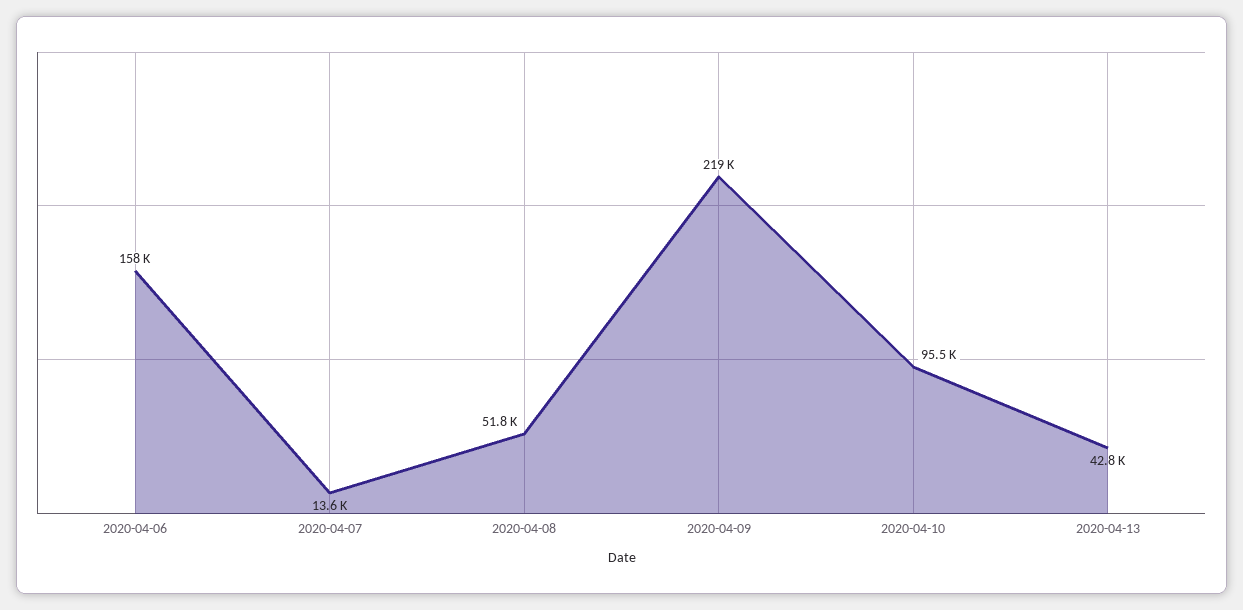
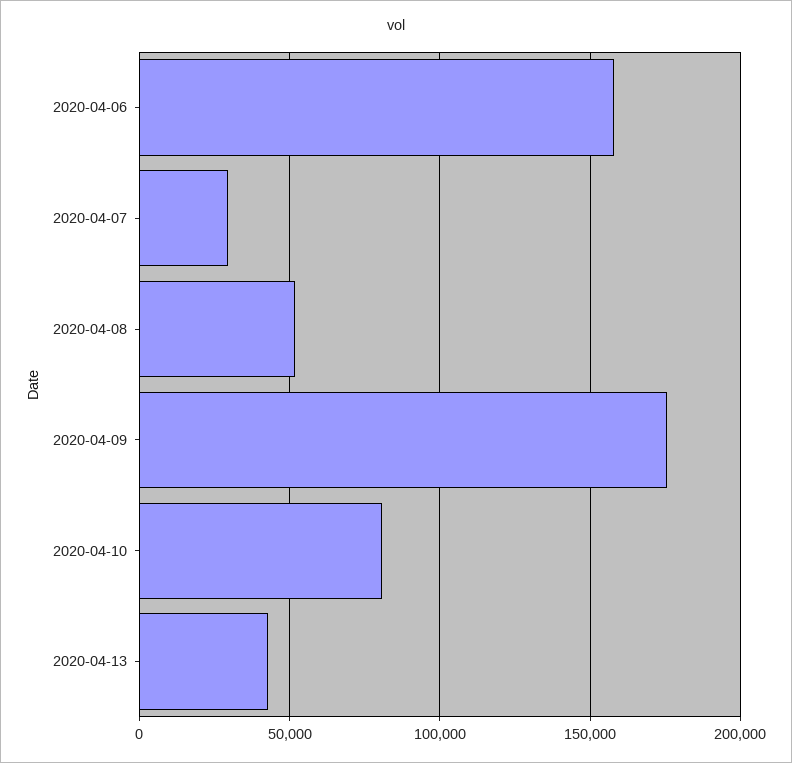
2020-04-07: 13600 -> 30000
2020-04-09: 219000 -> 175000
2020-04-10: 95500 -> 80000

